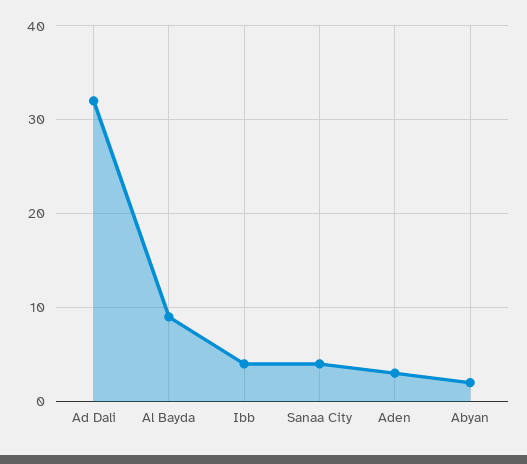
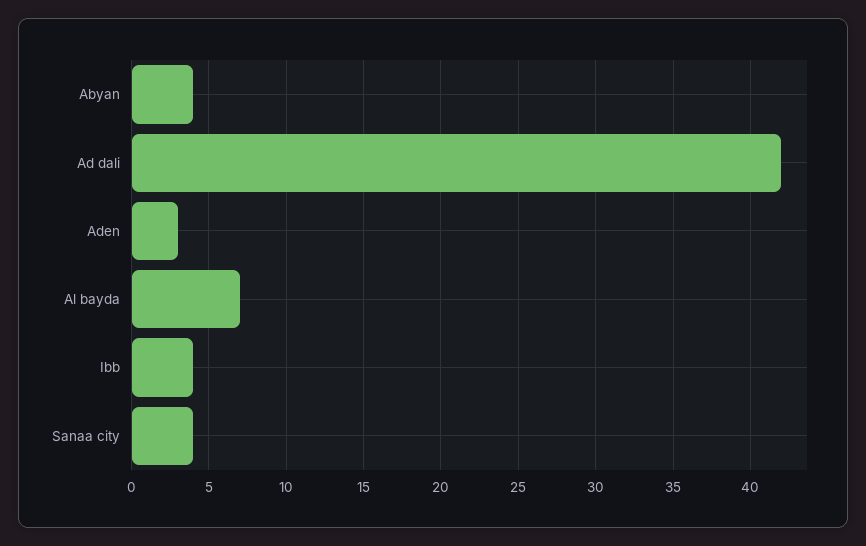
Ad Dali: 32 -> 42
Al Bayda: 9 -> 7
Abyan: 2 -> 4

